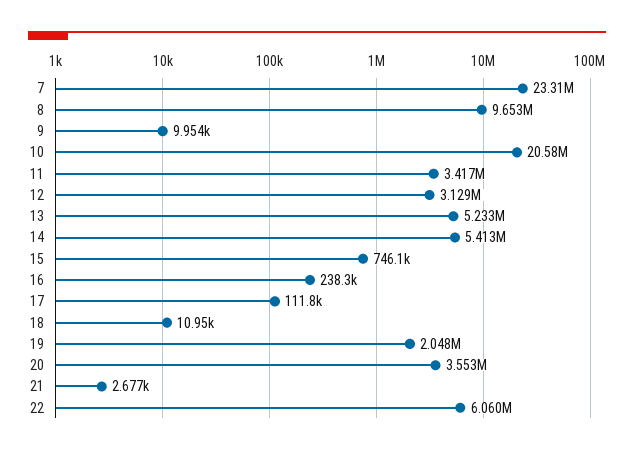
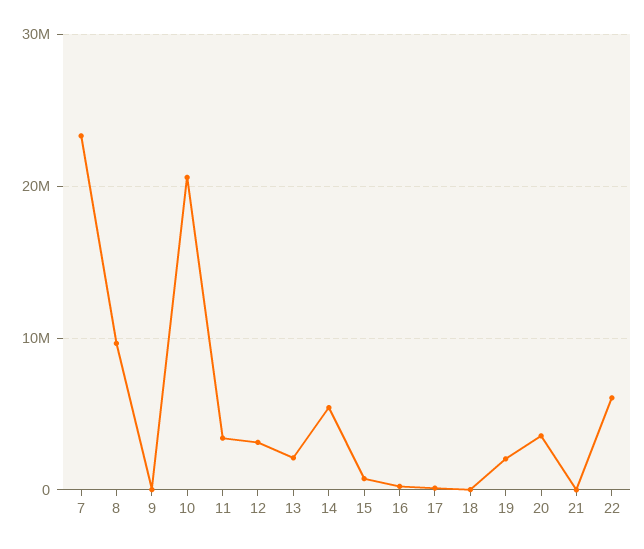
13: 5233000 -> 2000000

